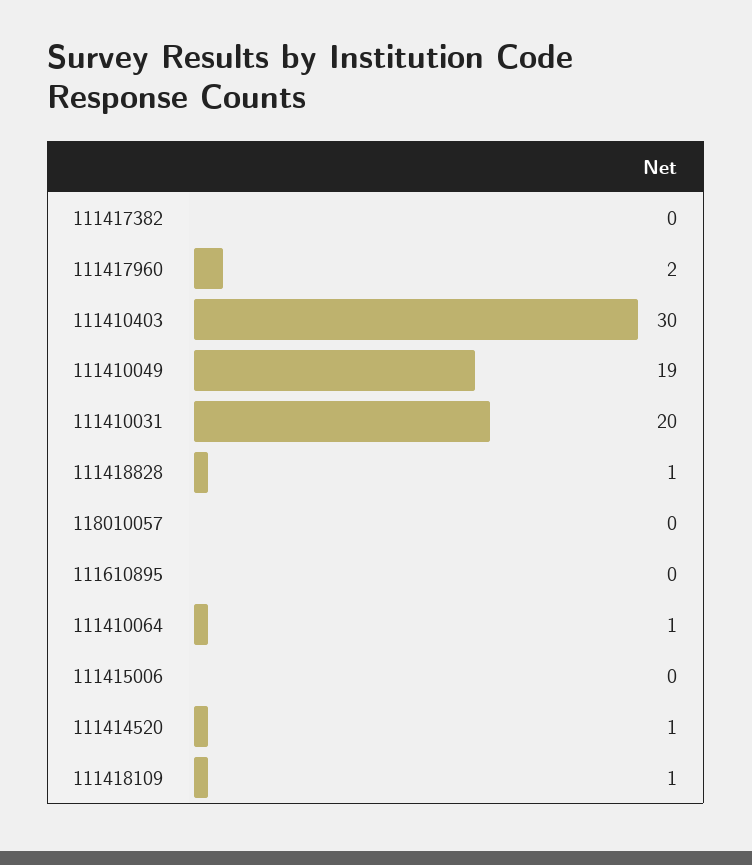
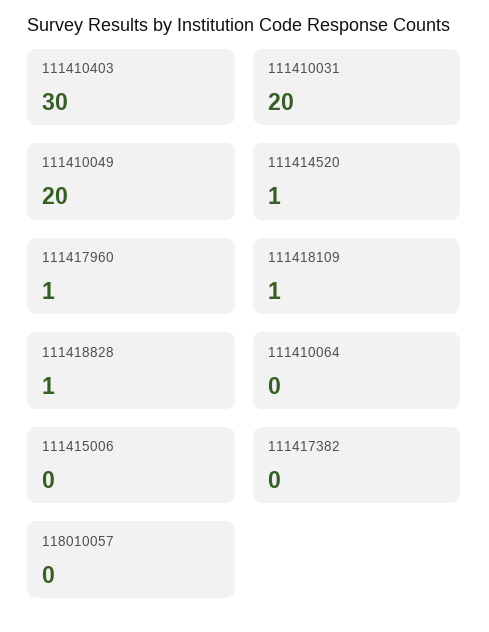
111417960: 2 -> 1
111410049: 19 -> 20
111610895: 0 -> none
111410064: 1 -> 0

